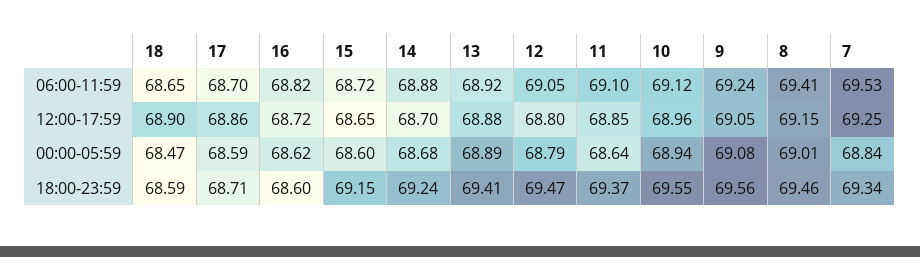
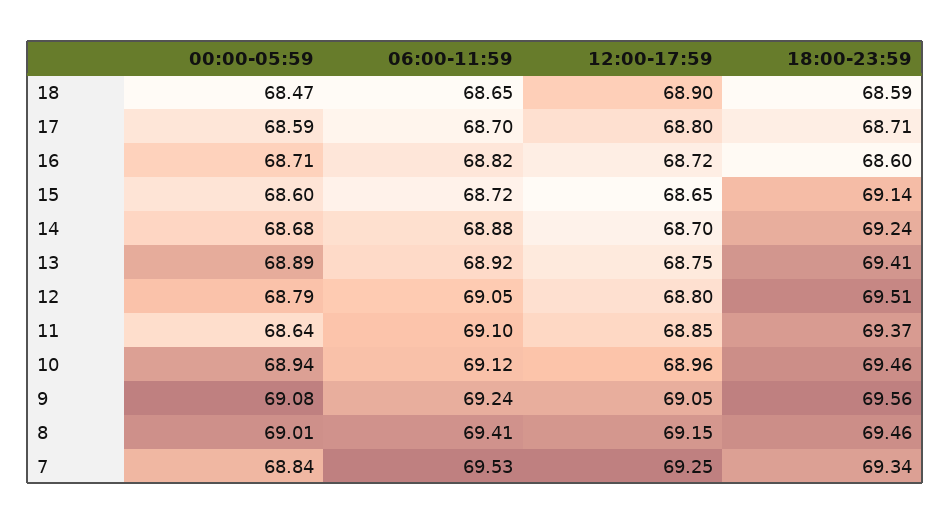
17, 12:00-17:59: 68.86 -> 68.8
13, 12:00-17:59: 68.88 -> 68.75
16, 00:00-05:59: 68.62 -> 68.71
15, 18:00-23:59: 69.15 -> 69.14
12, 18:00-23:59: 69.47 -> 69.51
10, 18:00-23:59: 69.55 -> 69.46

